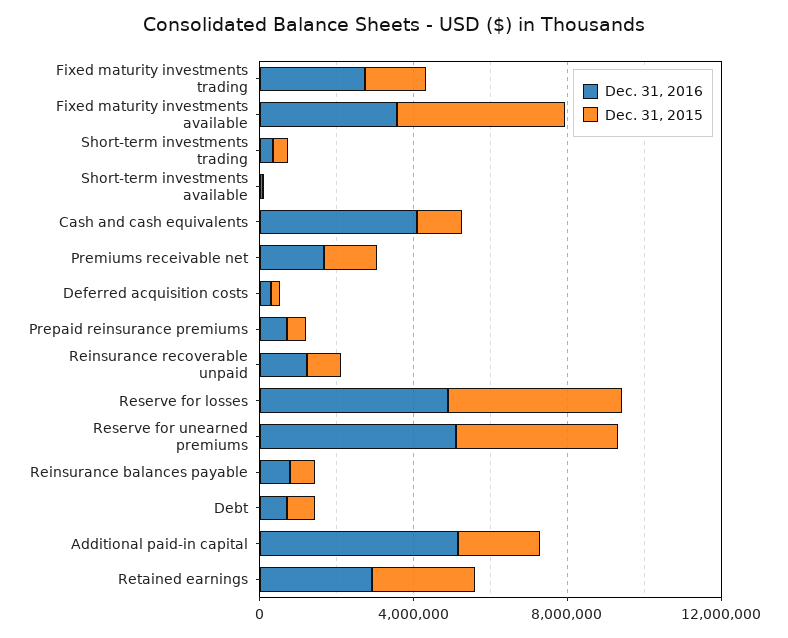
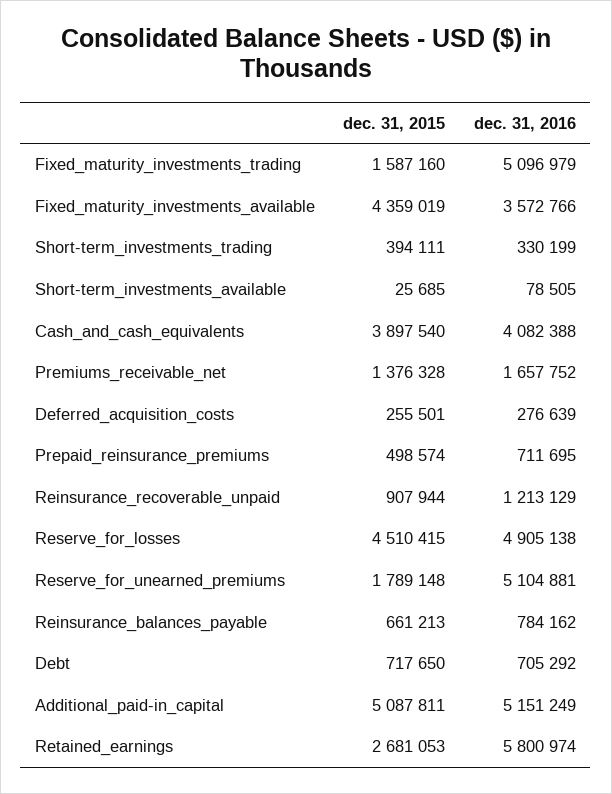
Dec. 31, 2016, Fixed maturity investments trading: 3000000 -> 5096979
Dec. 31, 2015, Cash and cash equivalents: 1000000 -> 3897540
Dec. 31, 2015, Reserve for unearned premiums: 4000000 -> 1789148
Dec. 31, 2015, Additional paid-in capital: 2000000 -> 5087811
Dec. 31, 2016, Retained earnings: 3000000 -> 5800974

